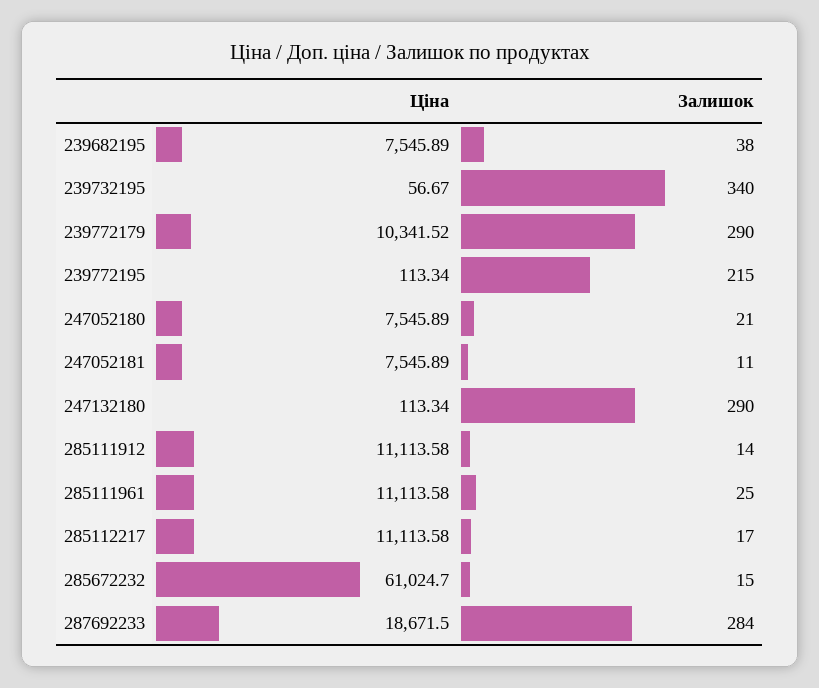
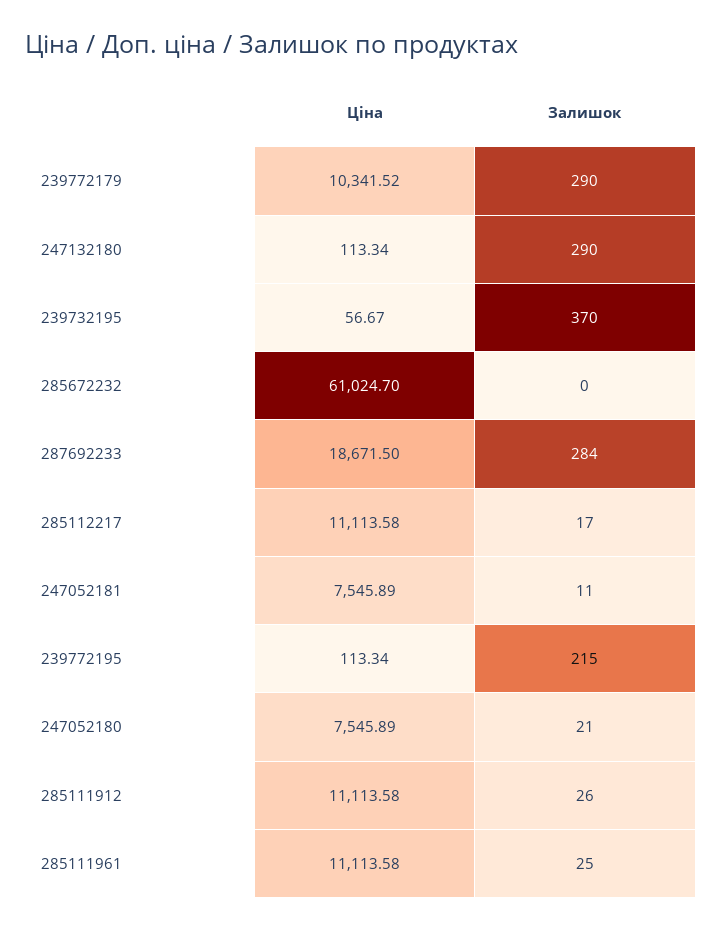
Ціна, 239682195: 7545.89 -> none
Залишок, 239682195: 38 -> none
Залишок, 239732195: 340 -> 370
Залишок, 285111912: 14 -> 26
Залишок, 285672232: 15 -> 0

